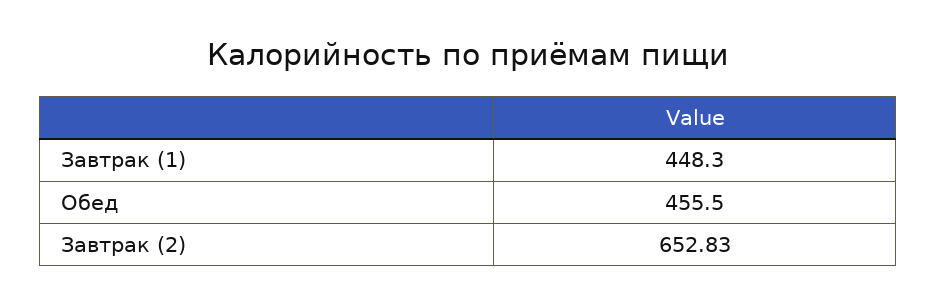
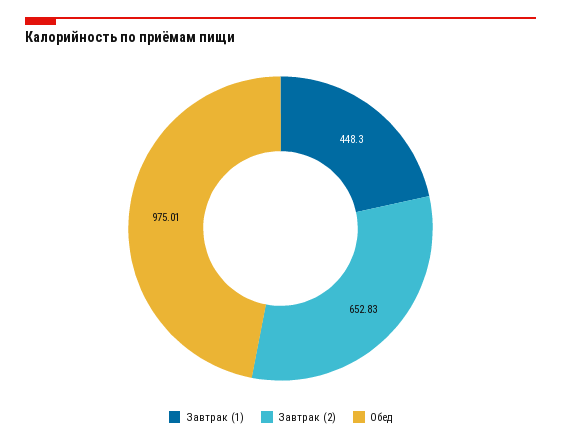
Обед: 455.5 -> 975.01

